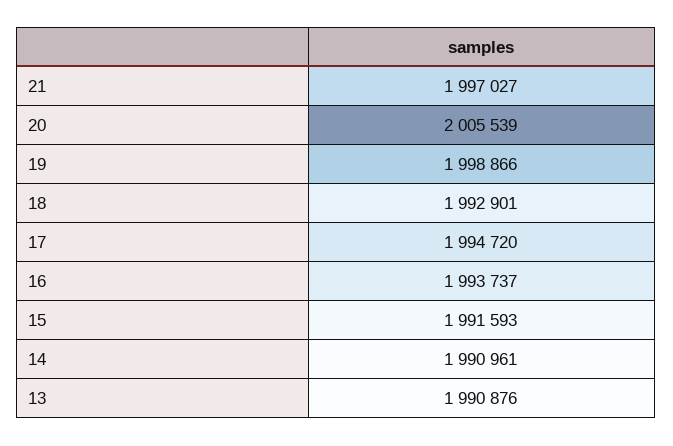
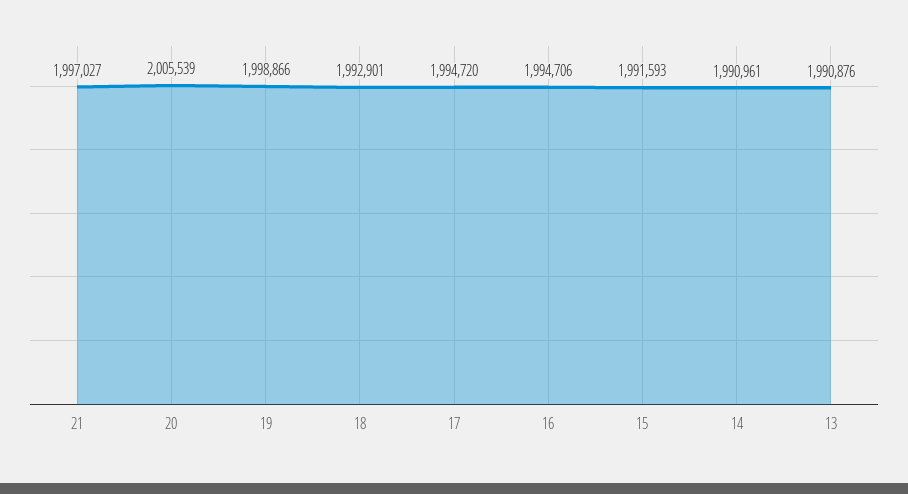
16: 1993737 -> 1994706

